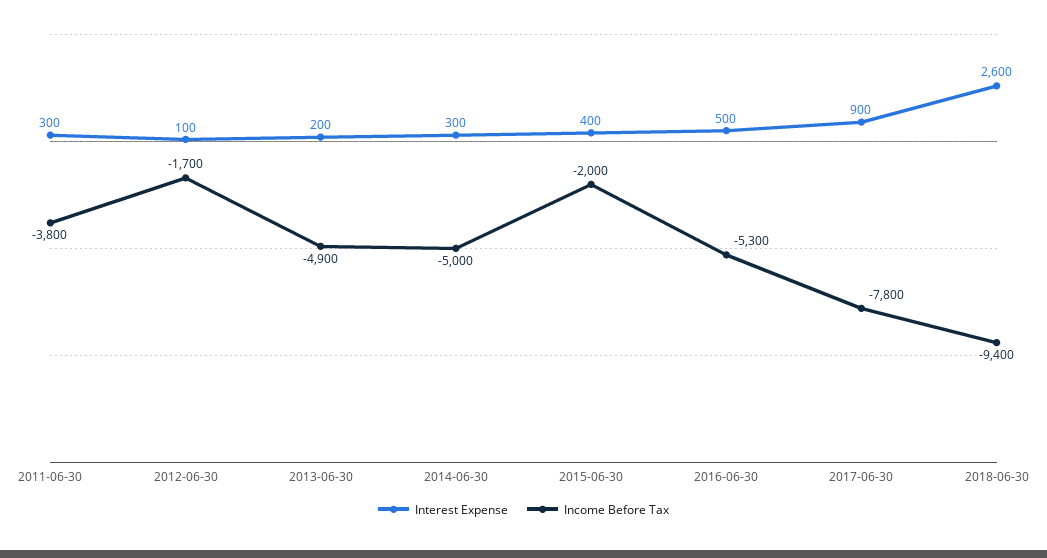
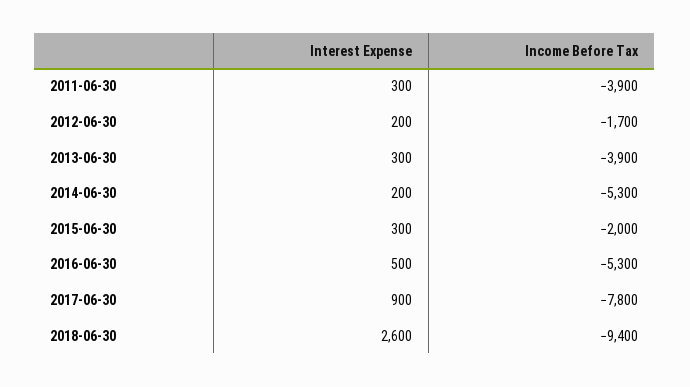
Income Before Tax, 2011-06-30: -3800 -> -3900
Interest Expense, 2012-06-30: 100 -> 200
Interest Expense, 2013-06-30: 200 -> 300
Income Before Tax, 2013-06-30: -4900 -> -3900
Interest Expense, 2014-06-30: 300 -> 200
Income Before Tax, 2014-06-30: -5000 -> -5300
Interest Expense, 2015-06-30: 400 -> 300

